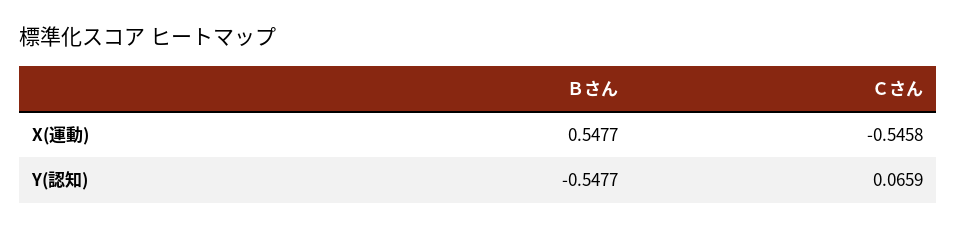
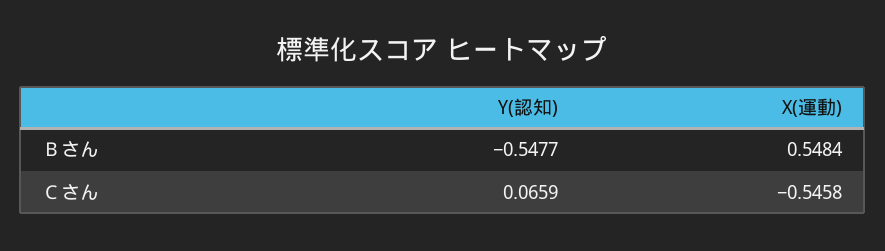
Ｂさん, X(運動): 0.5477 -> 0.5484

